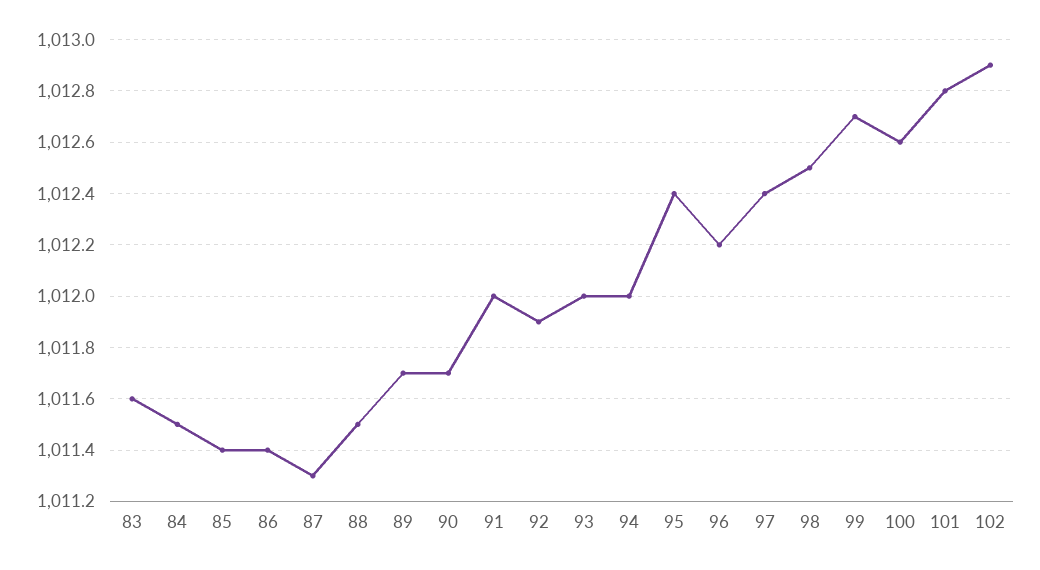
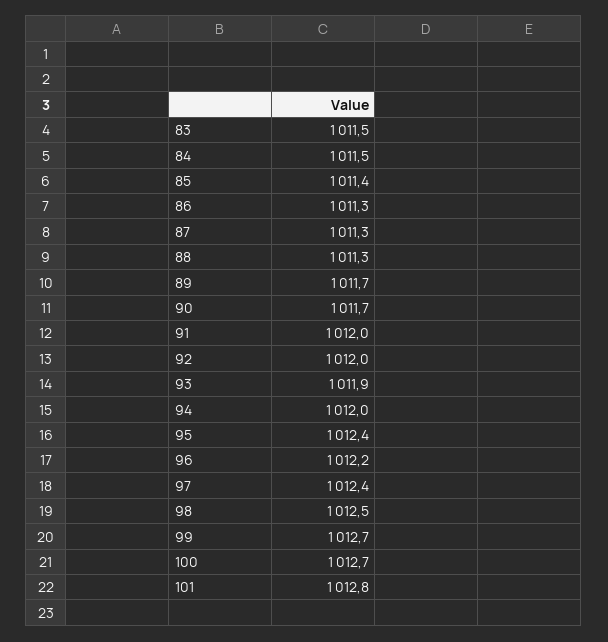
83: 1011.6 -> 1011.5
86: 1011.4 -> 1011.3
88: 1011.5 -> 1011.3
92: 1011.9 -> 1012
93: 1012 -> 1011.9
100: 1012.6 -> 1012.7
102: 1012.9 -> none

